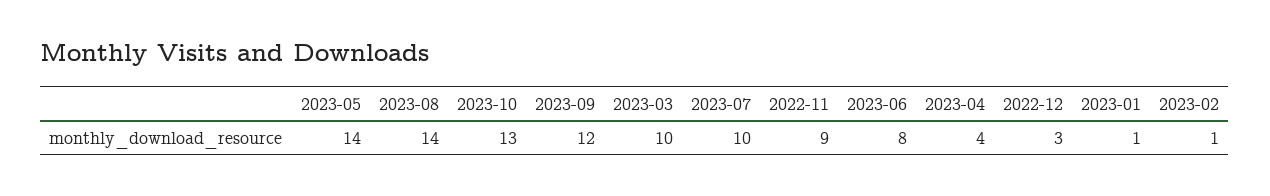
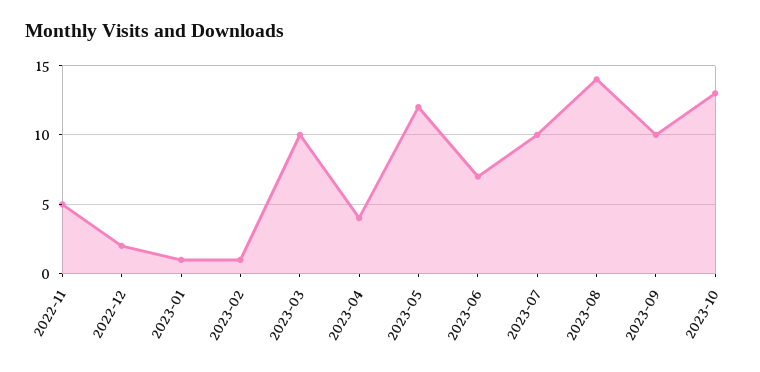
2023-05: 14 -> 12
2023-09: 12 -> 10
2022-11: 9 -> 5
2023-06: 8 -> 7
2022-12: 3 -> 2

